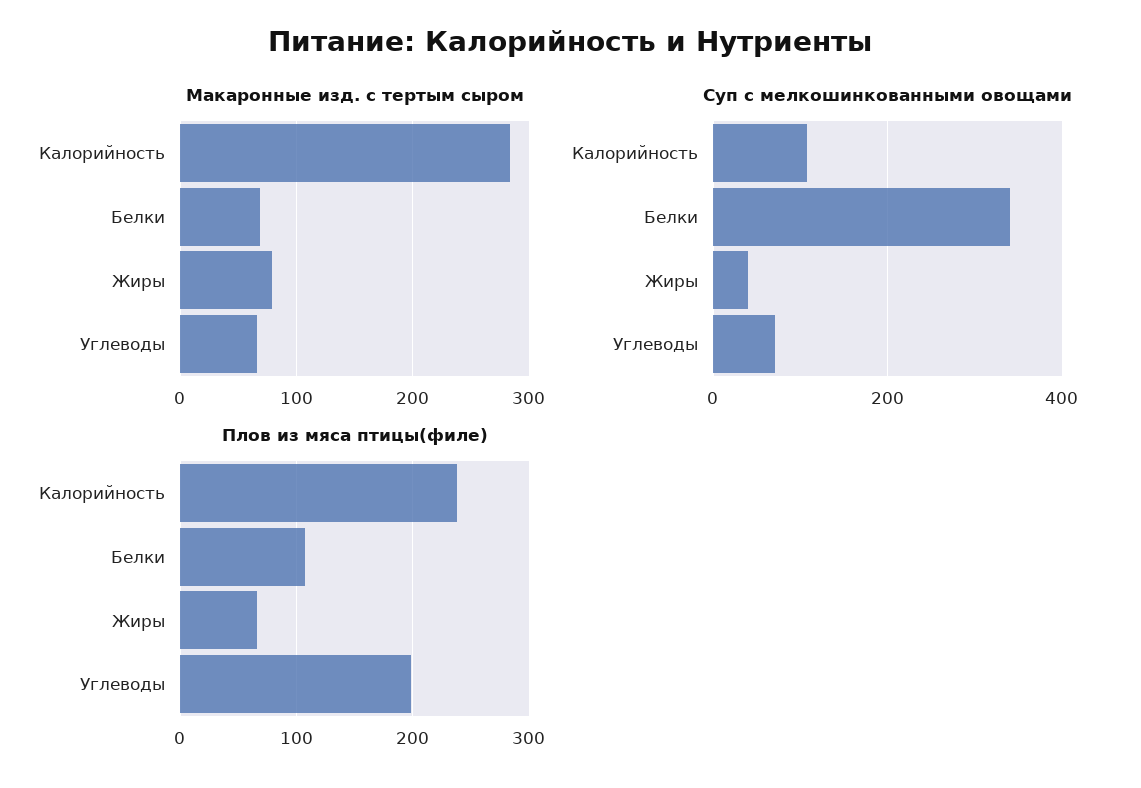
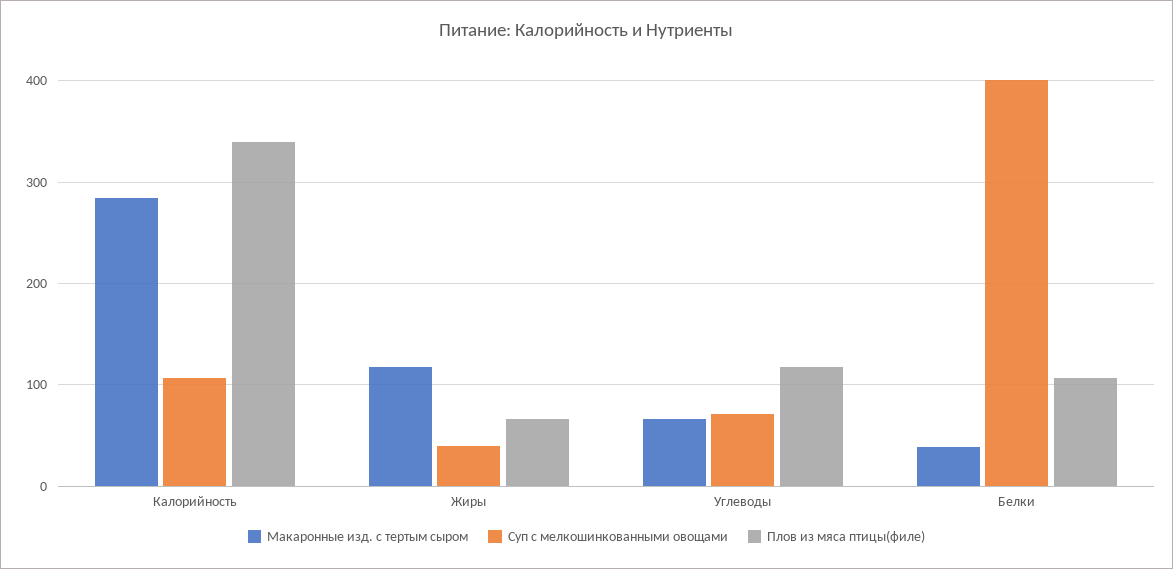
Макаронные изд. с тертым сыром, Белки: 70 -> 40
Макаронные изд. с тертым сыром, Жиры: 80 -> 120
Суп с мелкошинкованными овощами, Белки: 340 -> 400
Плов из мяса птицы(филе), Калорийность: 240 -> 340
Плов из мяса птицы(филе), Углеводы: 200 -> 120

